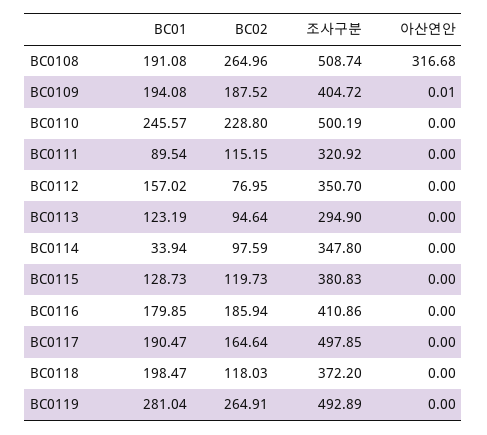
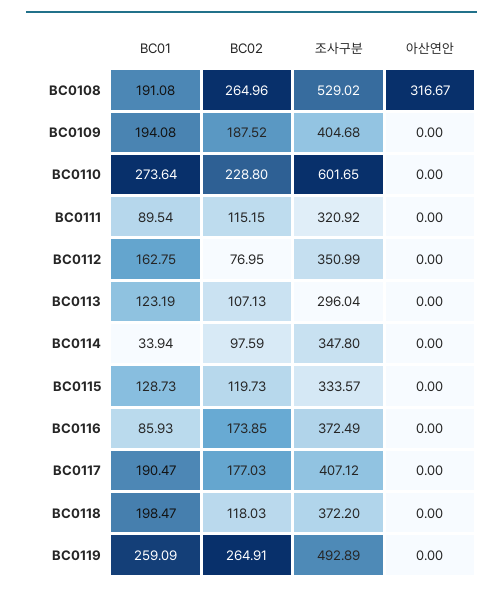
조사구분, BC0108: 508.74 -> 529.02
아산연안, BC0108: 316.68 -> 316.67
조사구분, BC0109: 404.72 -> 404.68
아산연안, BC0109: 0.01 -> 0
BC01, BC0110: 245.57 -> 273.64
조사구분, BC0110: 500.19 -> 601.65
BC01, BC0112: 157.02 -> 162.75
조사구분, BC0112: 350.7 -> 350.99
BC02, BC0113: 94.64 -> 107.13
조사구분, BC0113: 294.9 -> 296.04
조사구분, BC0115: 380.83 -> 333.57
BC01, BC0116: 179.85 -> 85.93
BC02, BC0116: 185.94 -> 173.85
조사구분, BC0116: 410.86 -> 372.49
BC02, BC0117: 164.64 -> 177.03
조사구분, BC0117: 497.85 -> 407.12
BC01, BC0119: 281.04 -> 259.09

